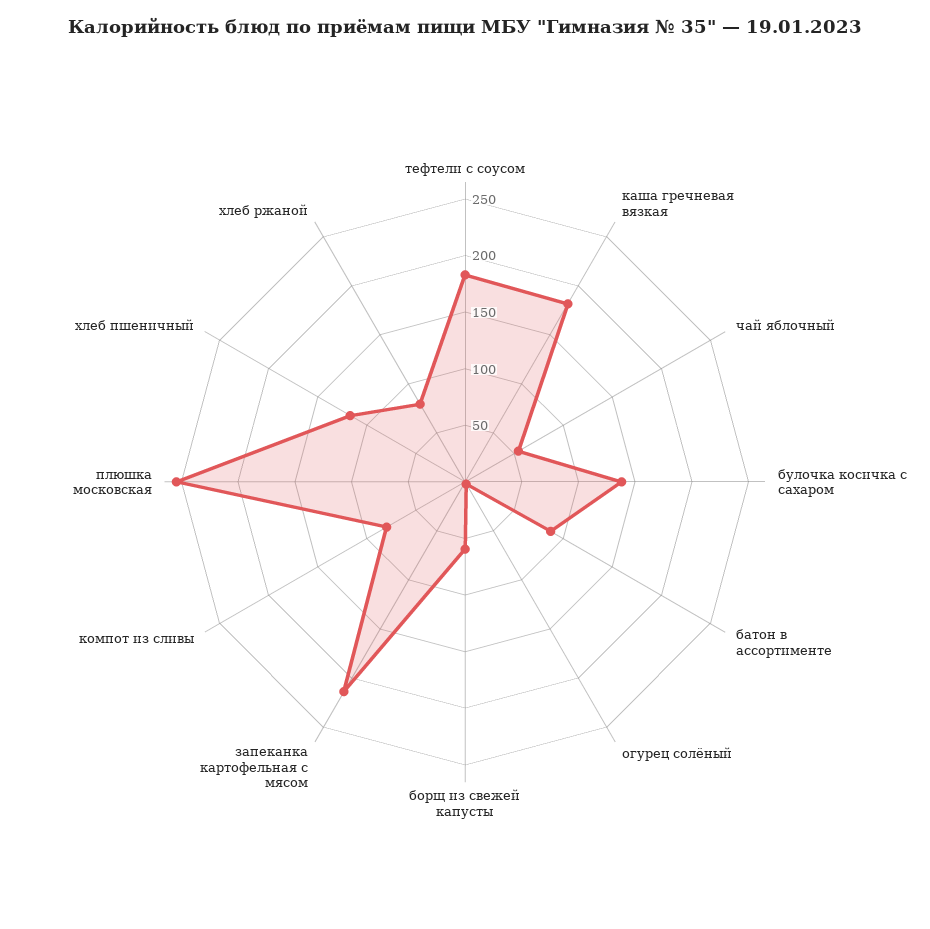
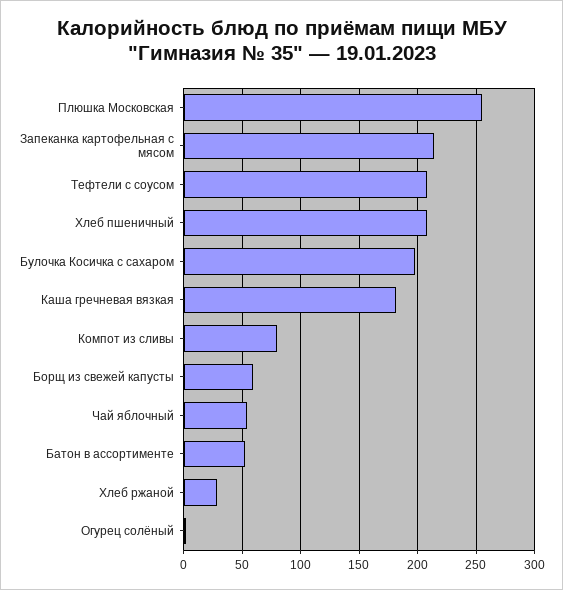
тефтели с соусом: 180 -> 210
булочка косичка с сахаром: 140 -> 200
батон в ассортименте: 90 -> 50
хлеб пшеничный: 120 -> 210
хлеб ржаной: 80 -> 30

